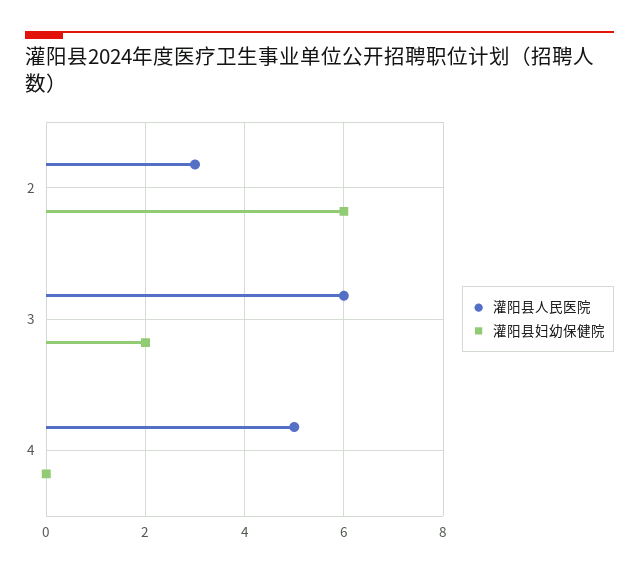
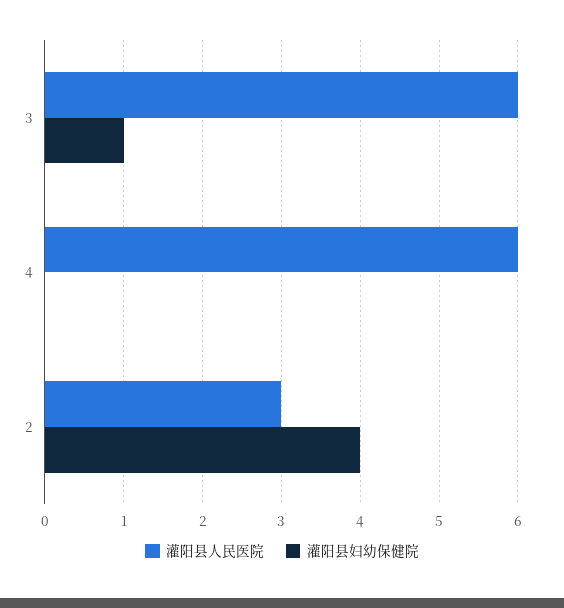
灌阳县妇幼保健院, 2: 6 -> 4
灌阳县妇幼保健院, 3: 2 -> 1
灌阳县人民医院, 4: 5 -> 6

